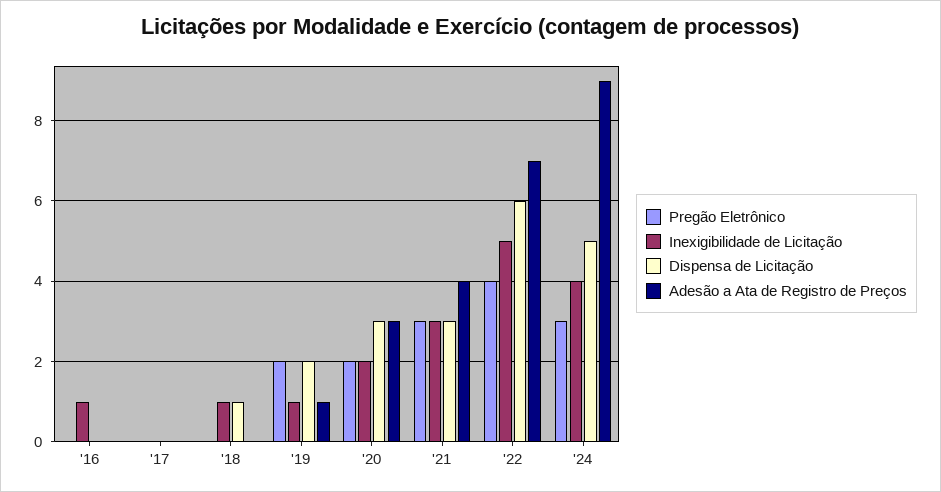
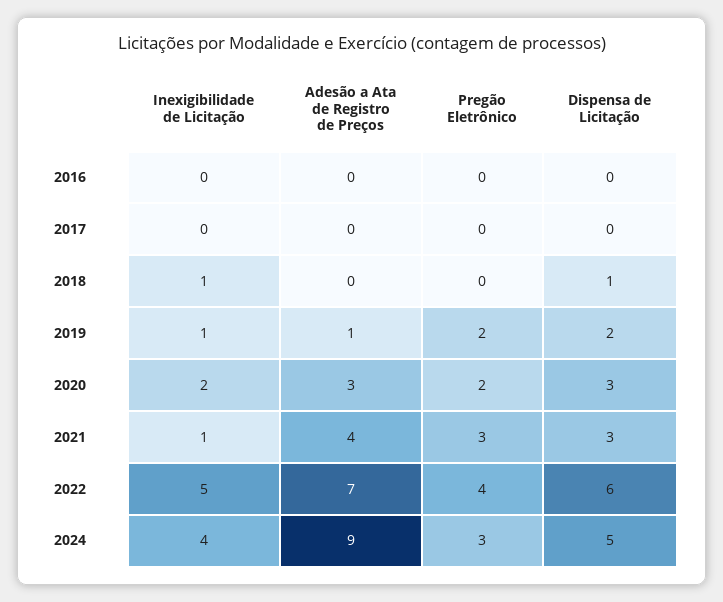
Inexigibilidade de Licitação, '16: 1 -> 0
Inexigibilidade de Licitação, '21: 3 -> 1

